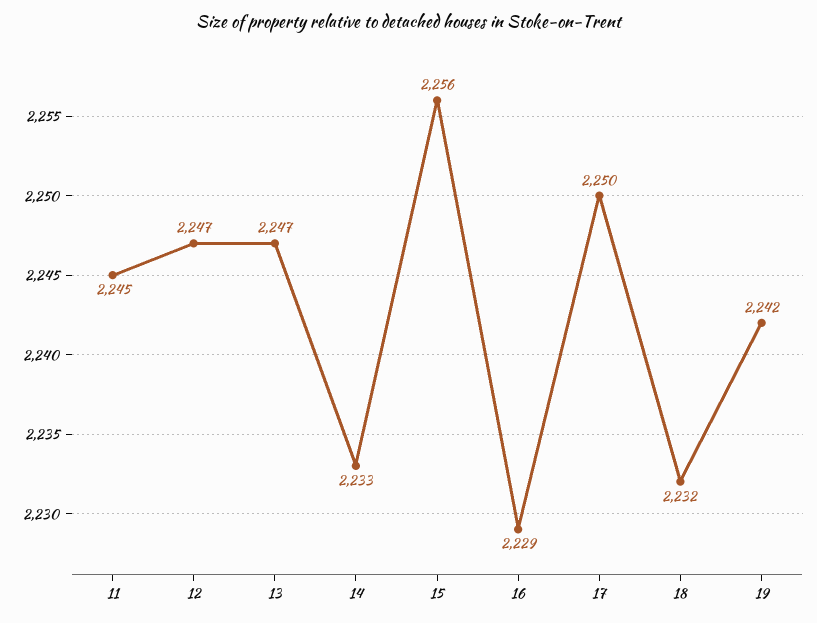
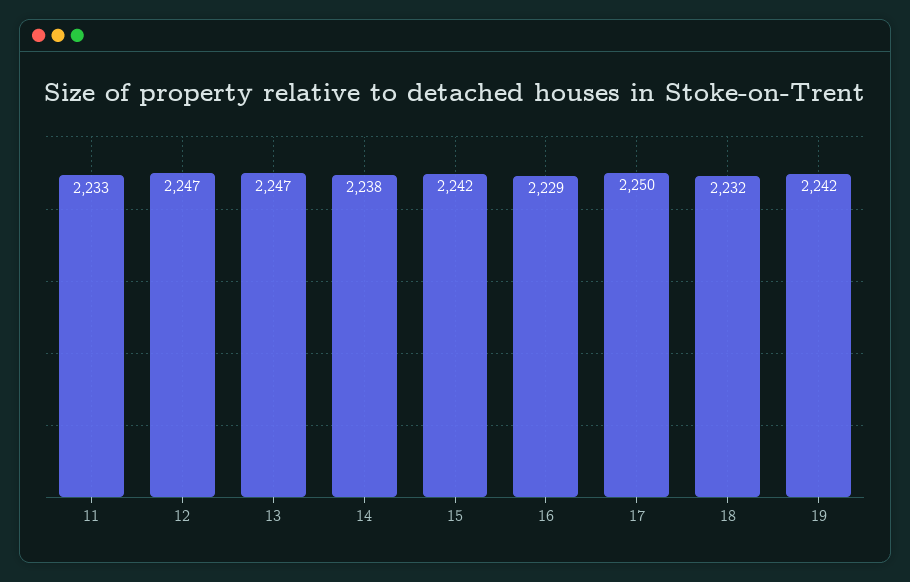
11: 2245 -> 2233
14: 2233 -> 2238
15: 2256 -> 2242

